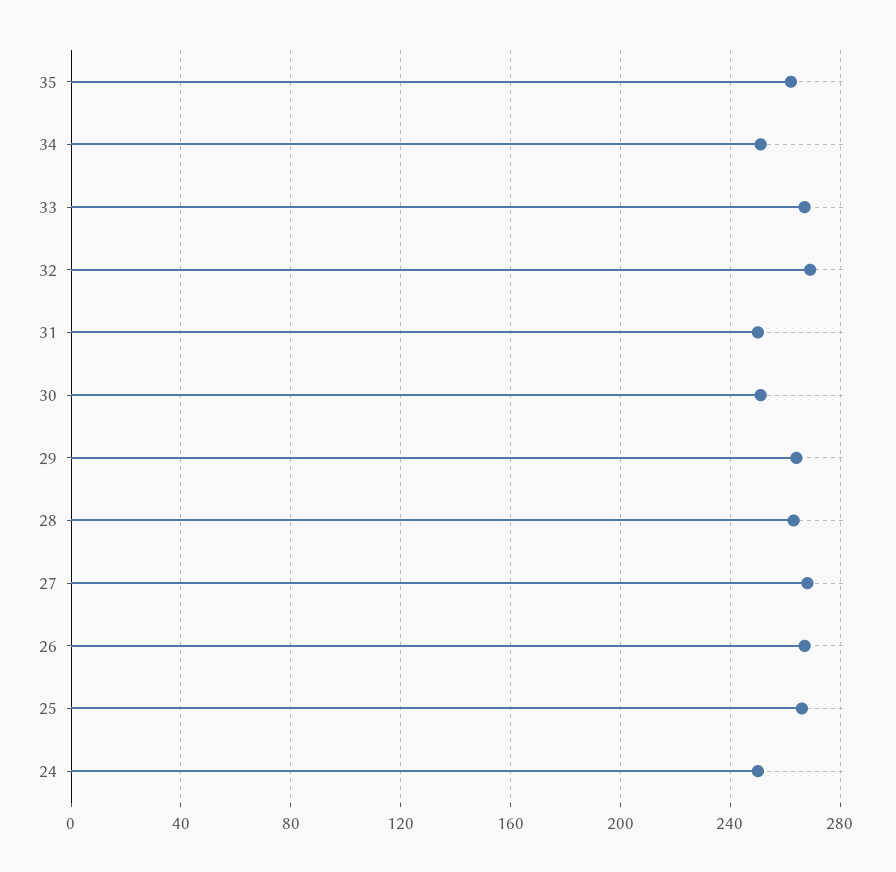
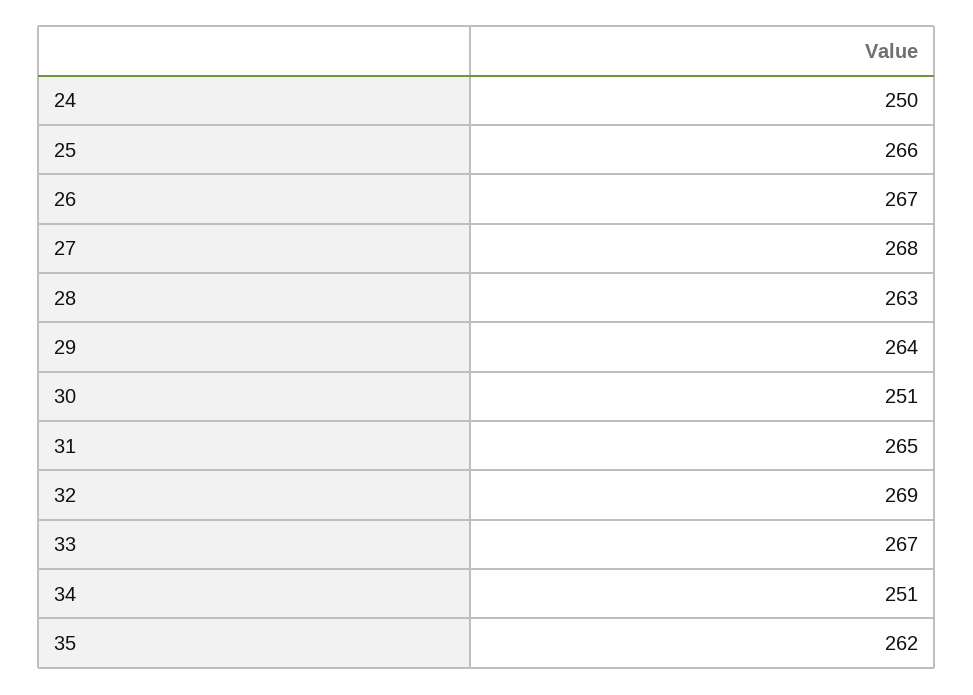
31: 250 -> 265

